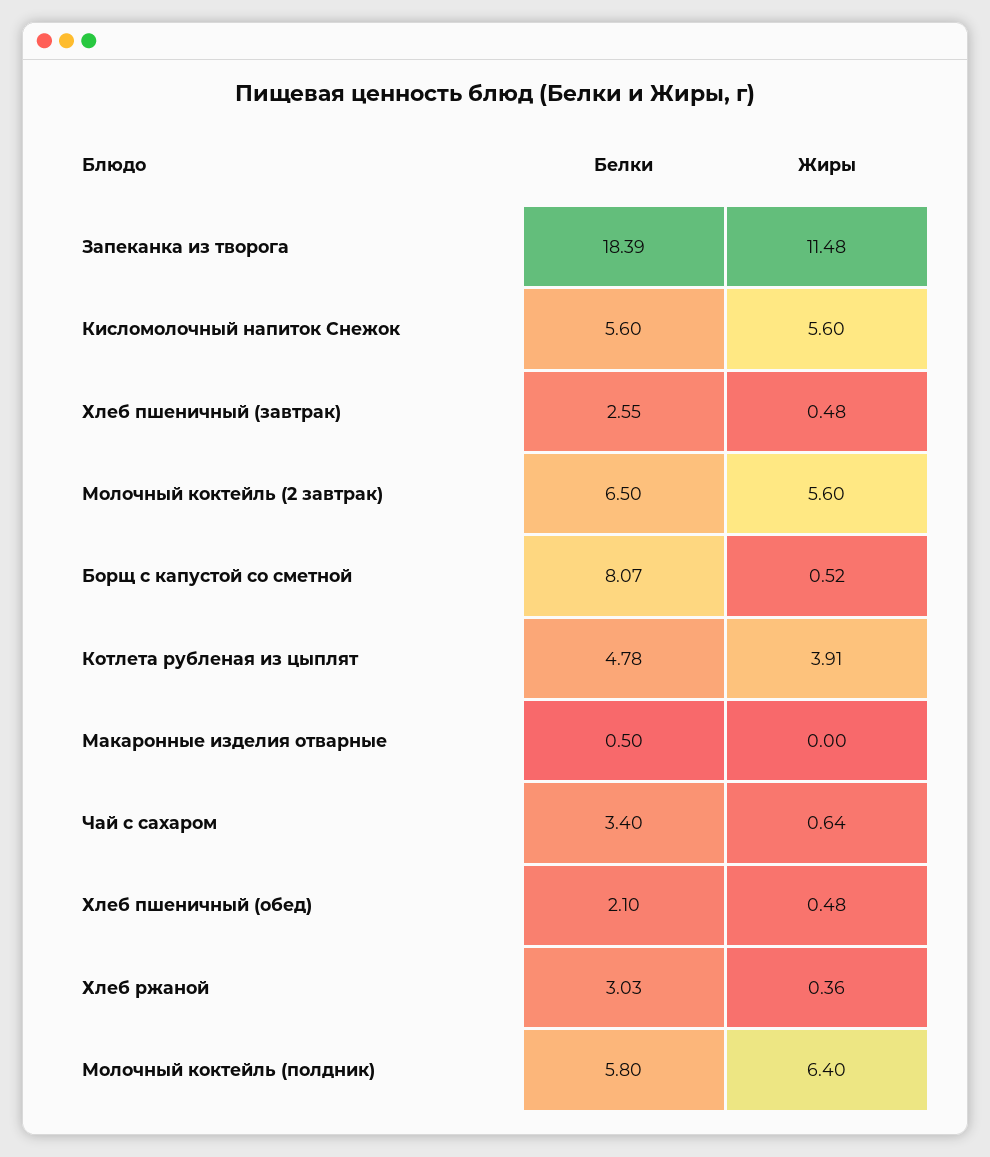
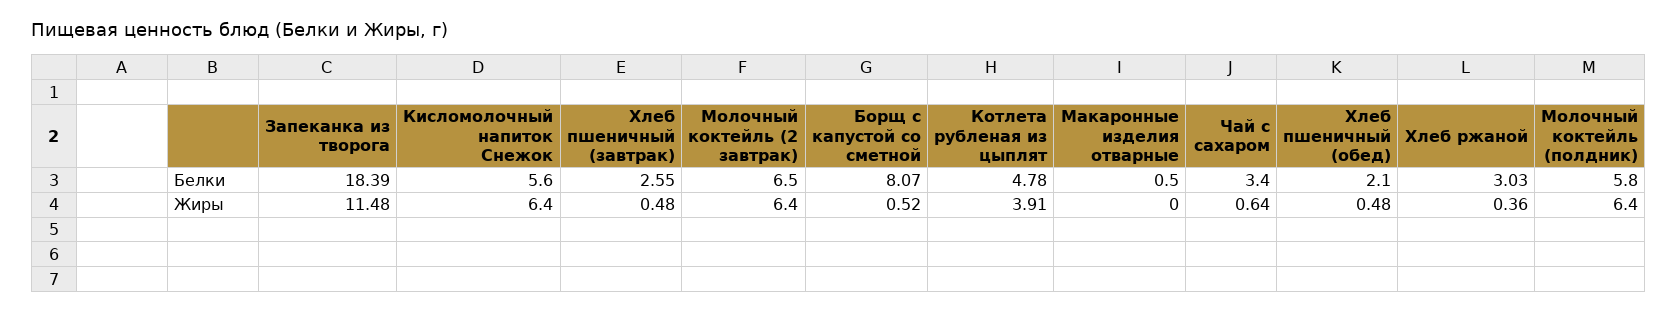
Жиры, Кисломолочный напиток Снежок: 5.6 -> 6.4
Жиры, Молочный коктейль (2 завтрак): 5.6 -> 6.4

